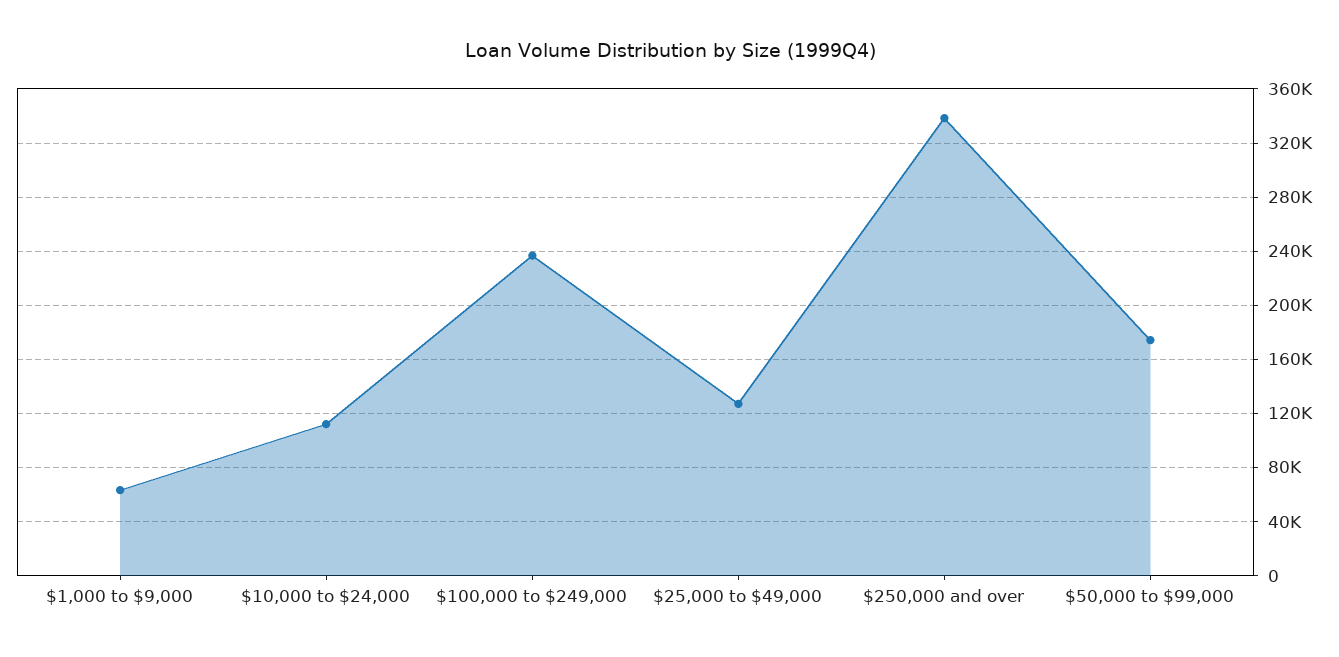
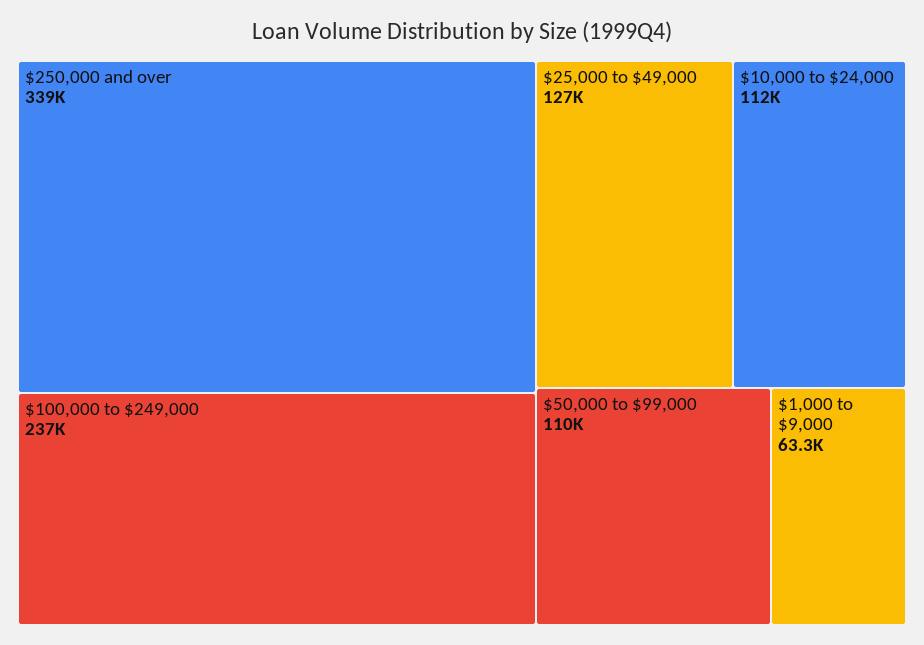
$50,000 to $99,000: 175000 -> 110000

